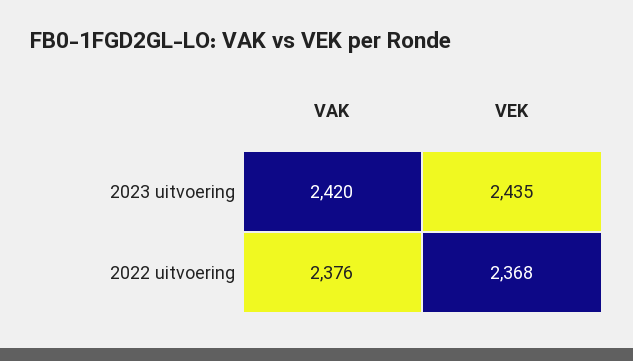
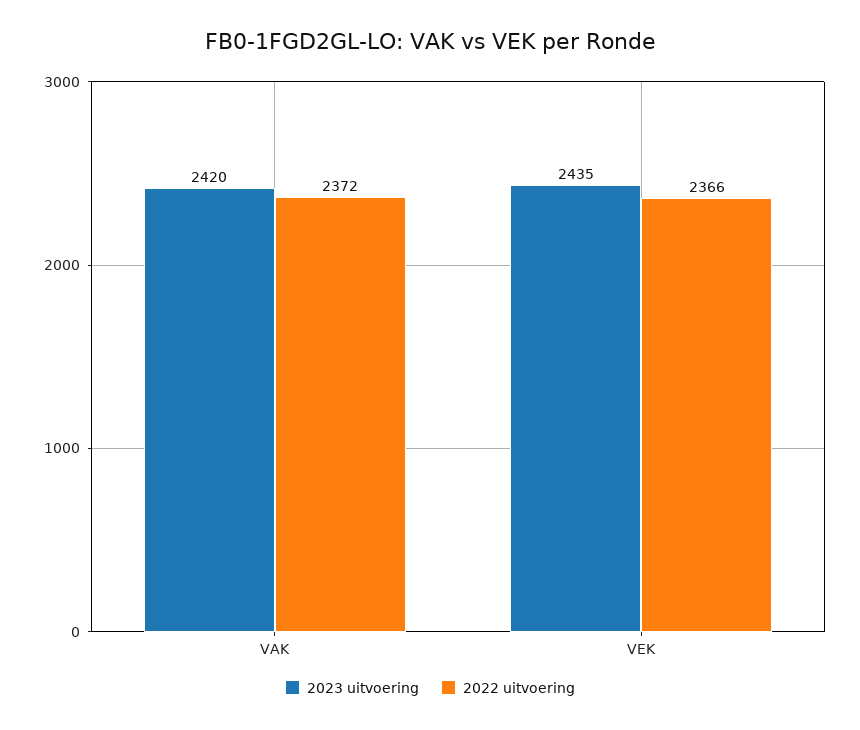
2022 uitvoering, VAK: 2376 -> 2372
2022 uitvoering, VEK: 2368 -> 2366

